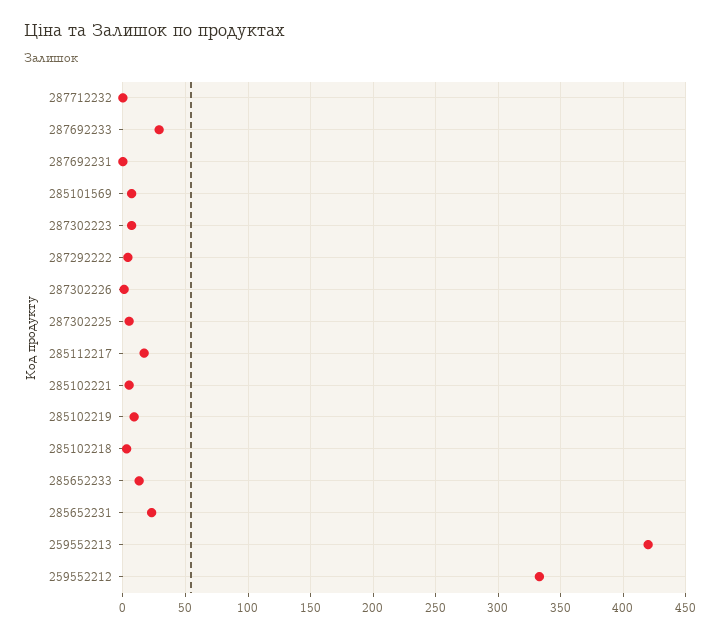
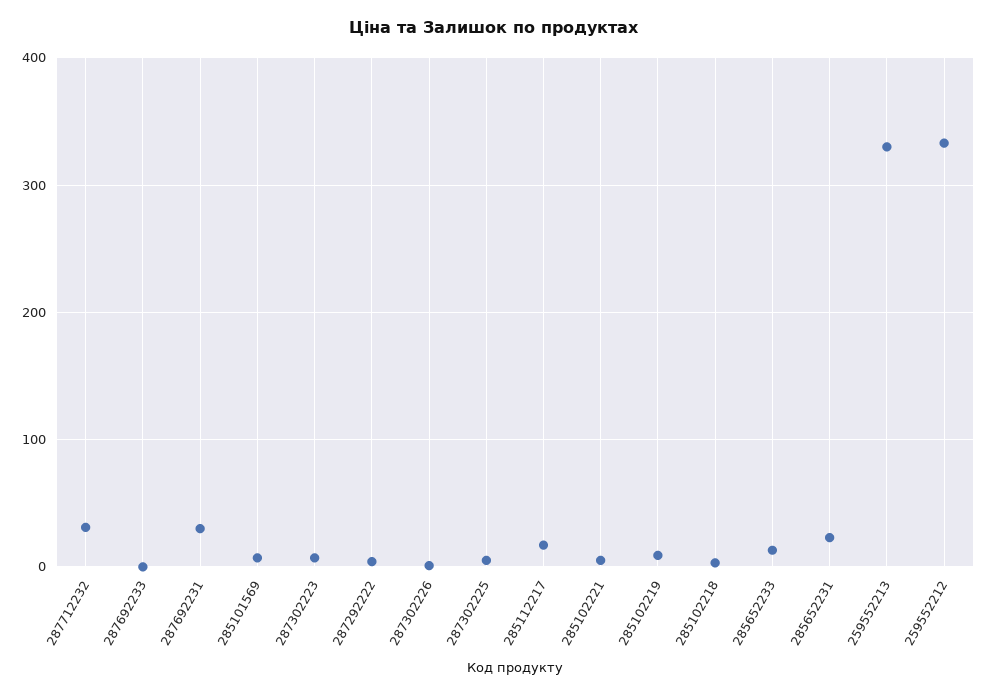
287712232: 0 -> 30
287692233: 30 -> 0
287692231: 0 -> 30
259552213: 420 -> 330

